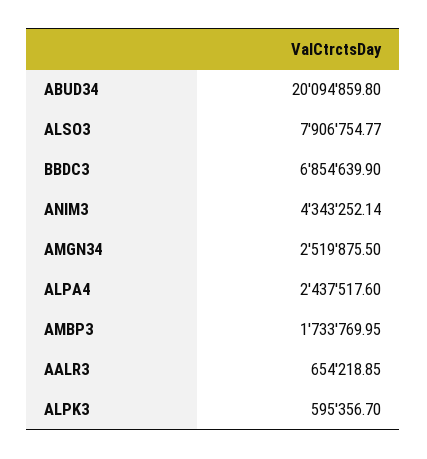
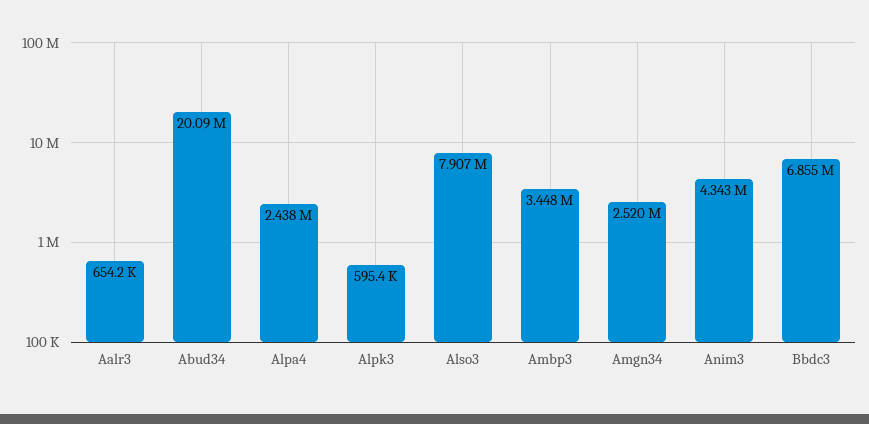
AMBP3: 1733769.95 -> 3448000

